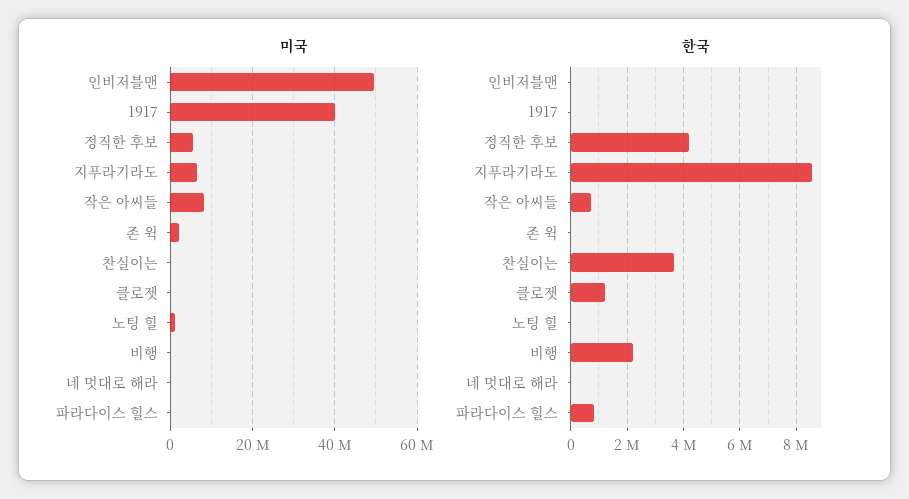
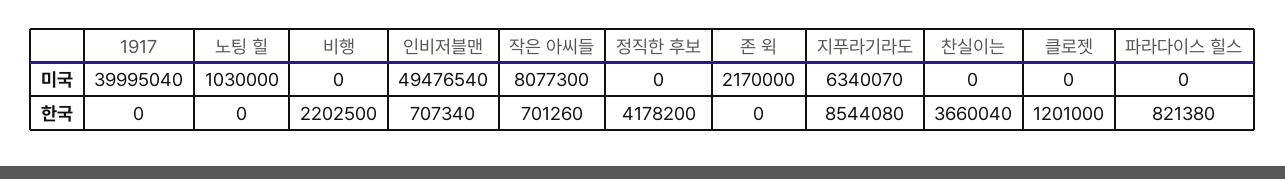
미국, 정직한 후보: 6000000 -> 0
미국, 네 멋대로 해라: 0 -> none
한국, 인비저블맨: 0 -> 707340
한국, 네 멋대로 해라: 0 -> none

